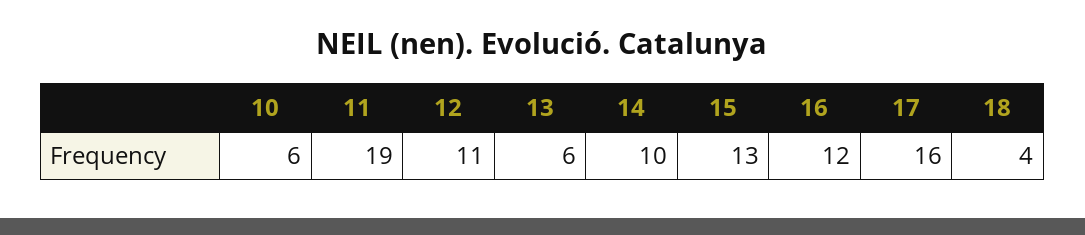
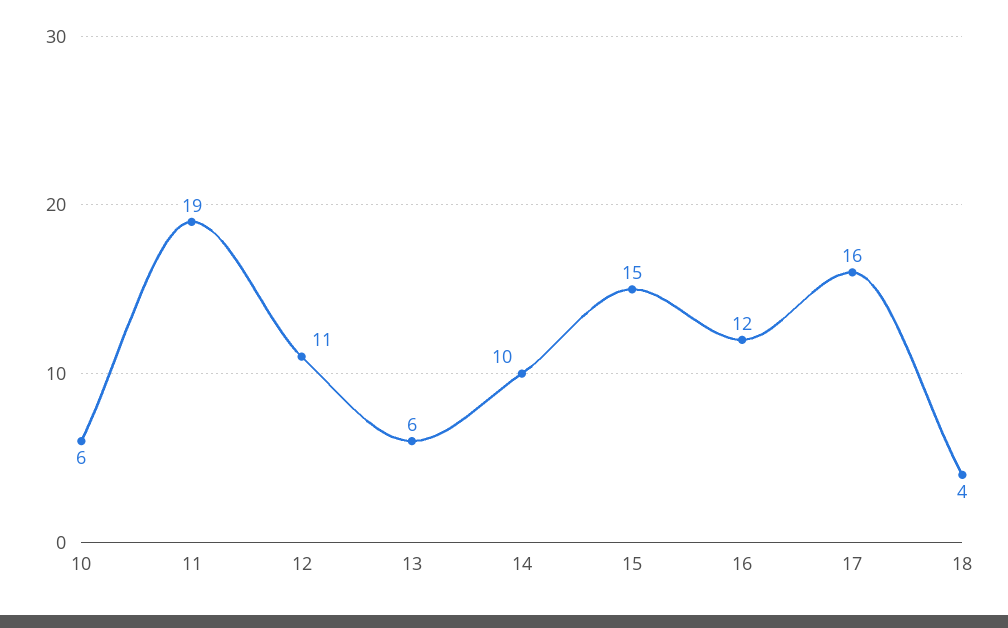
15: 13 -> 15

